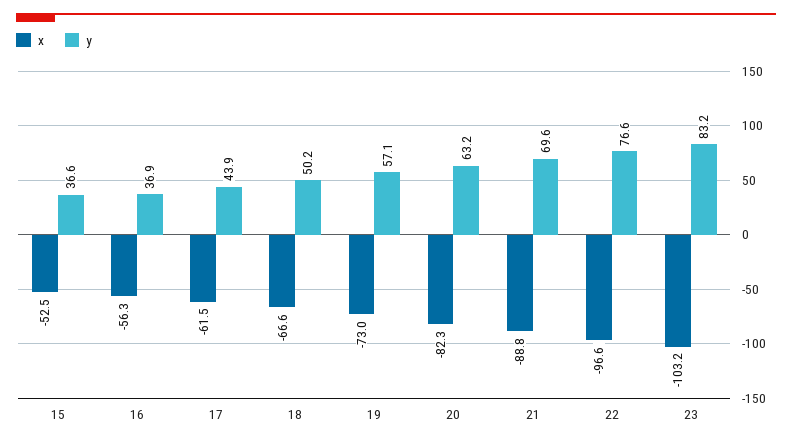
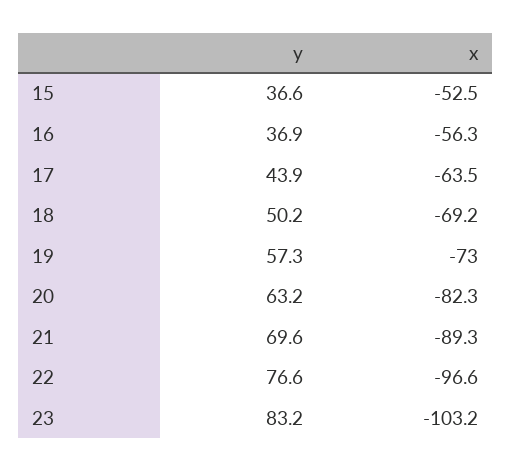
x, 17: -61.5 -> -63.5
x, 18: -66.6 -> -69.2
y, 19: 57.1 -> 57.3
x, 21: -88.8 -> -89.3

